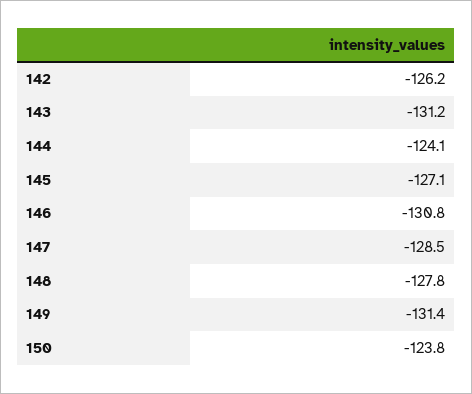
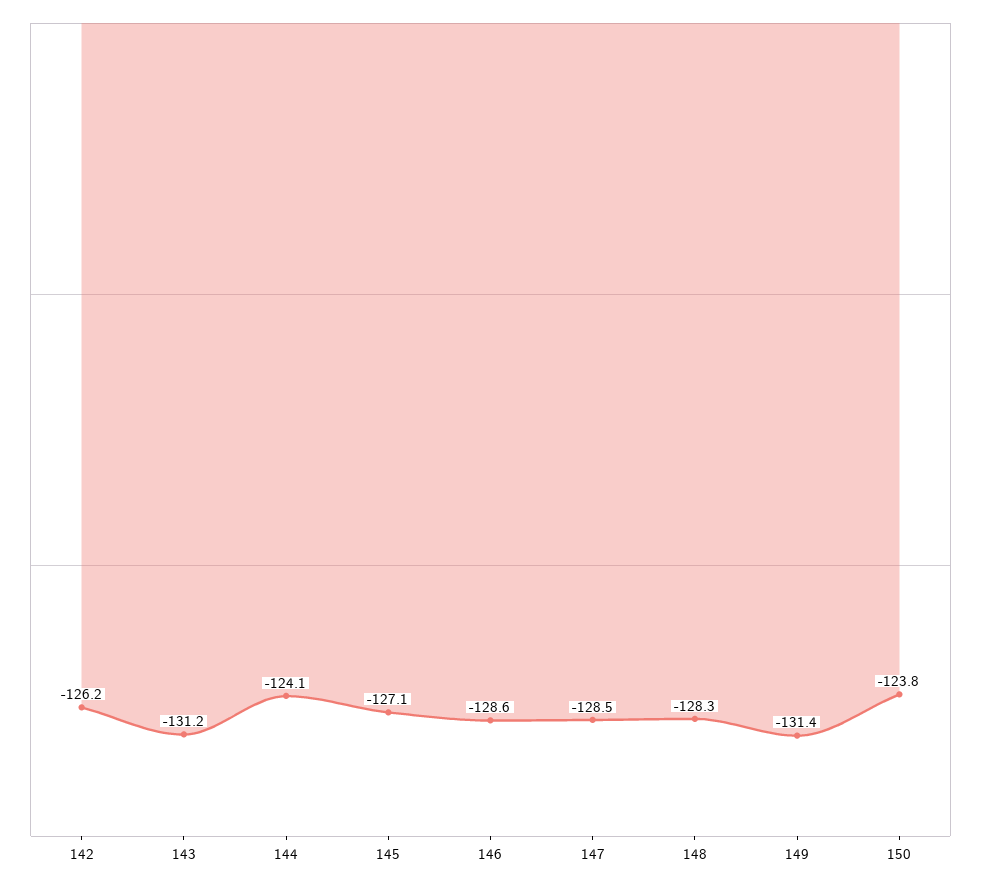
146: -130.8 -> -128.6
148: -127.8 -> -128.3

